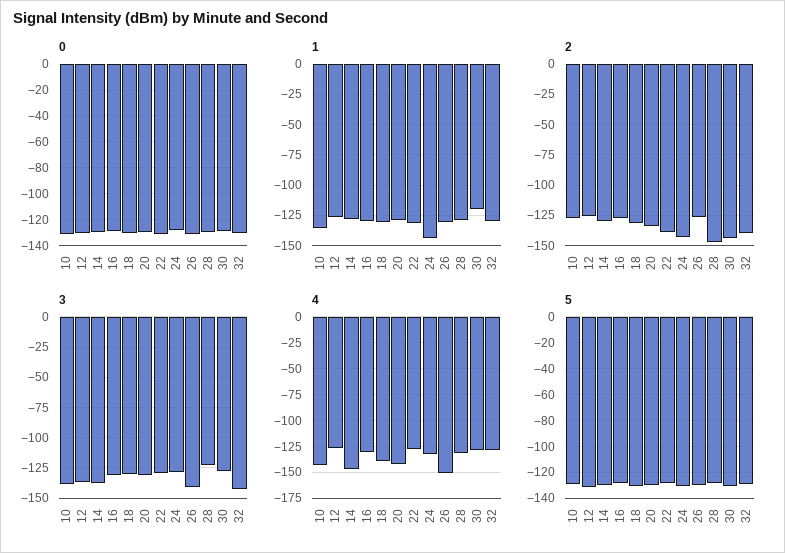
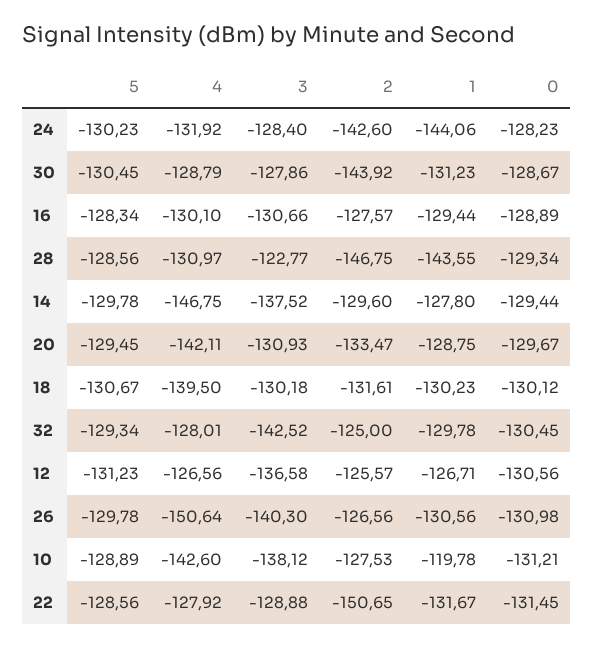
1, 10: -135 -> -119.78
1, 28: -130 -> -143.55
1, 30: -120 -> -131.23
2, 22: -140 -> -150.65
2, 32: -140 -> -125

